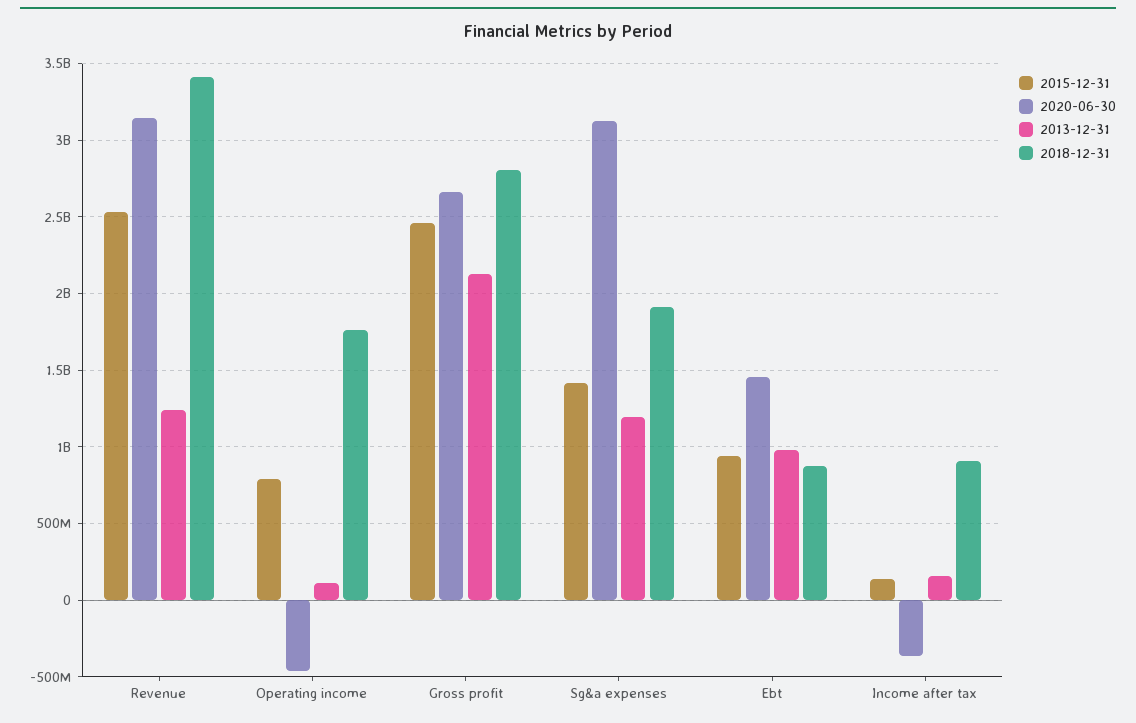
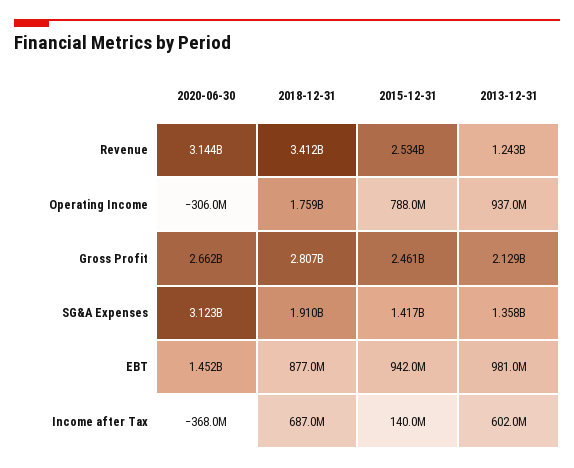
2020-06-30, Operating income: -450000000 -> -306000000
2013-12-31, Operating income: 100000000 -> 937000000
2013-12-31, Sg&a expenses: 1200000000 -> 1358000000
2013-12-31, Income after tax: 150000000 -> 602000000
2018-12-31, Income after tax: 900000000 -> 687000000

